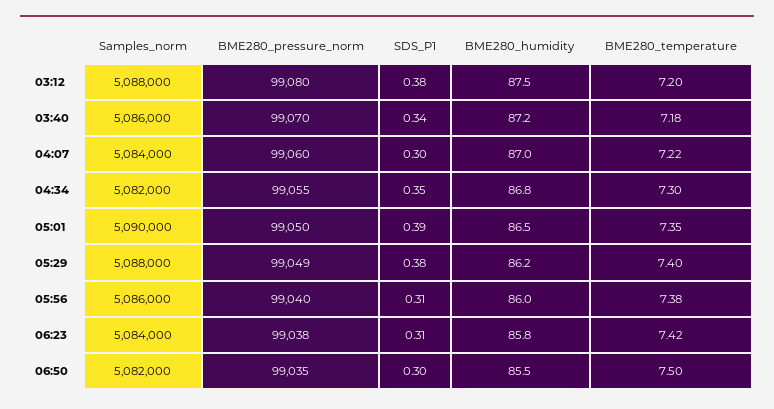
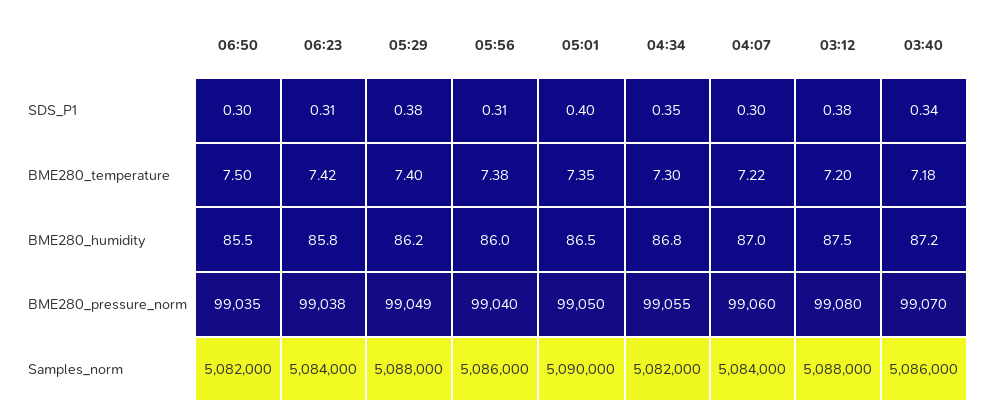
SDS_P1, 05:01: 0.39 -> 0.4

